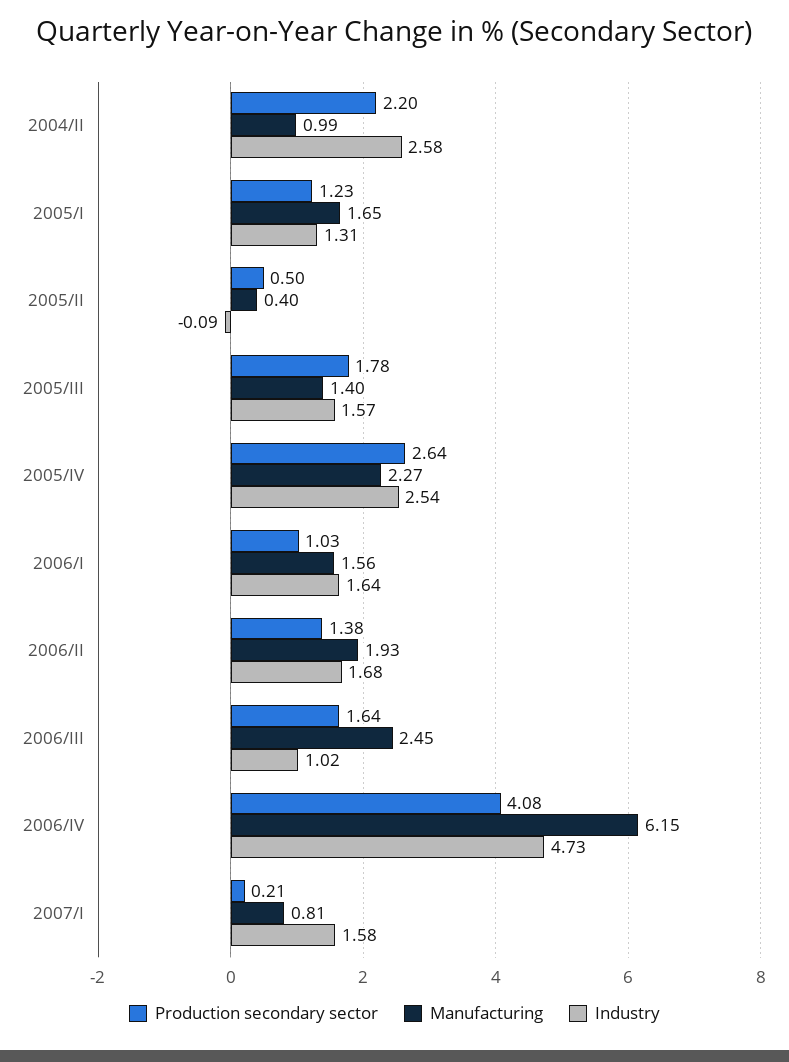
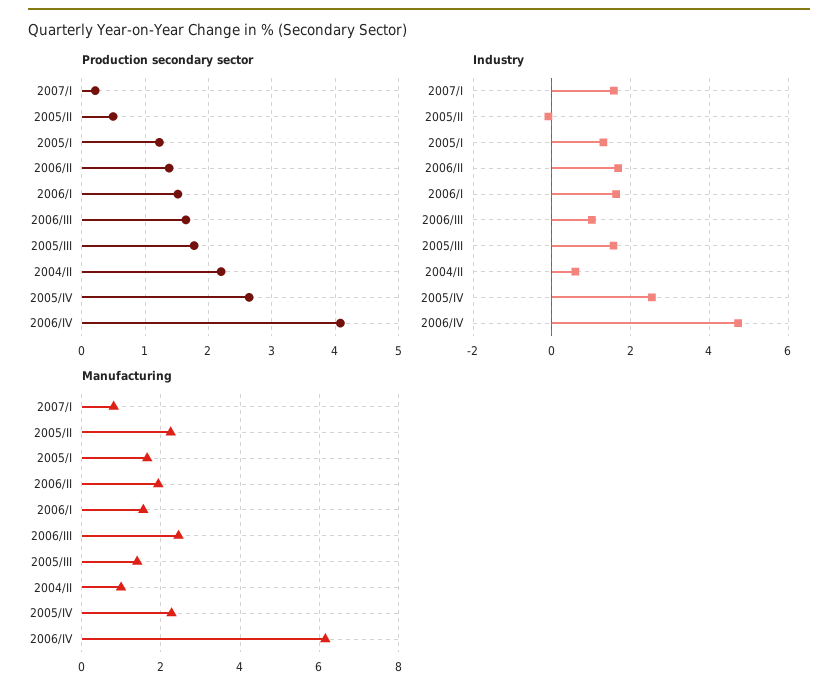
Industry, 2004/II: 2.58 -> 0.6
Manufacturing, 2005/II: 0.4 -> 2.2
Production secondary sector, 2006/I: 1.03 -> 1.5

